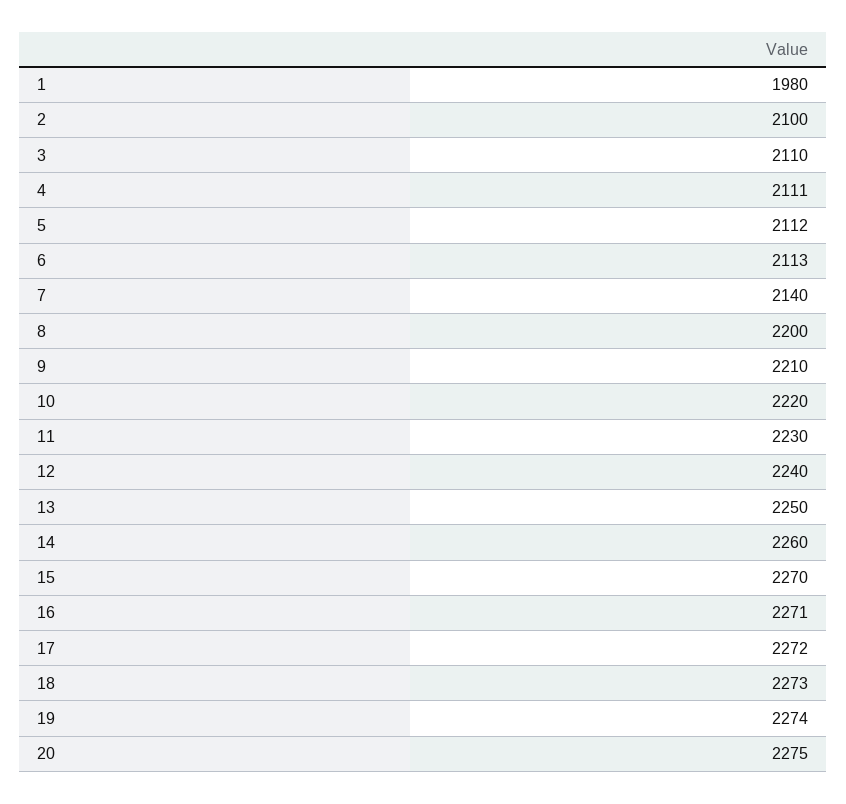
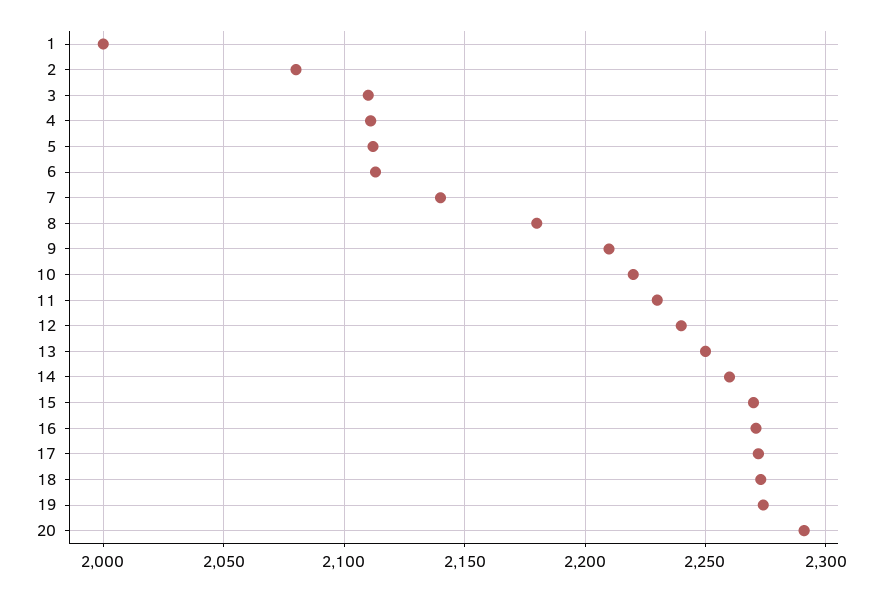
1: 1980 -> 2000
2: 2100 -> 2080
8: 2200 -> 2180
20: 2275 -> 2290

